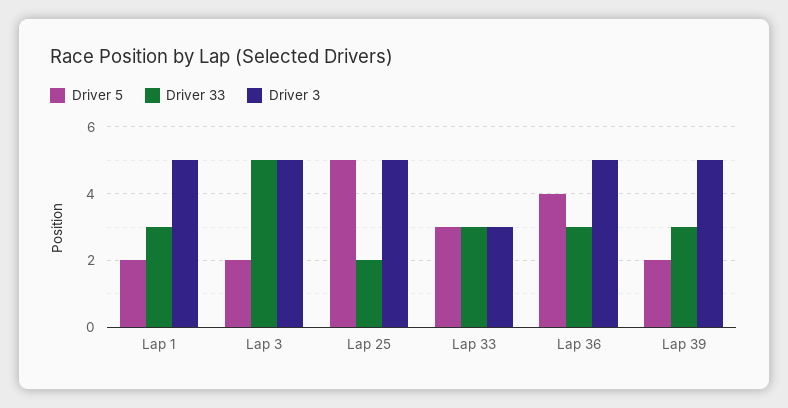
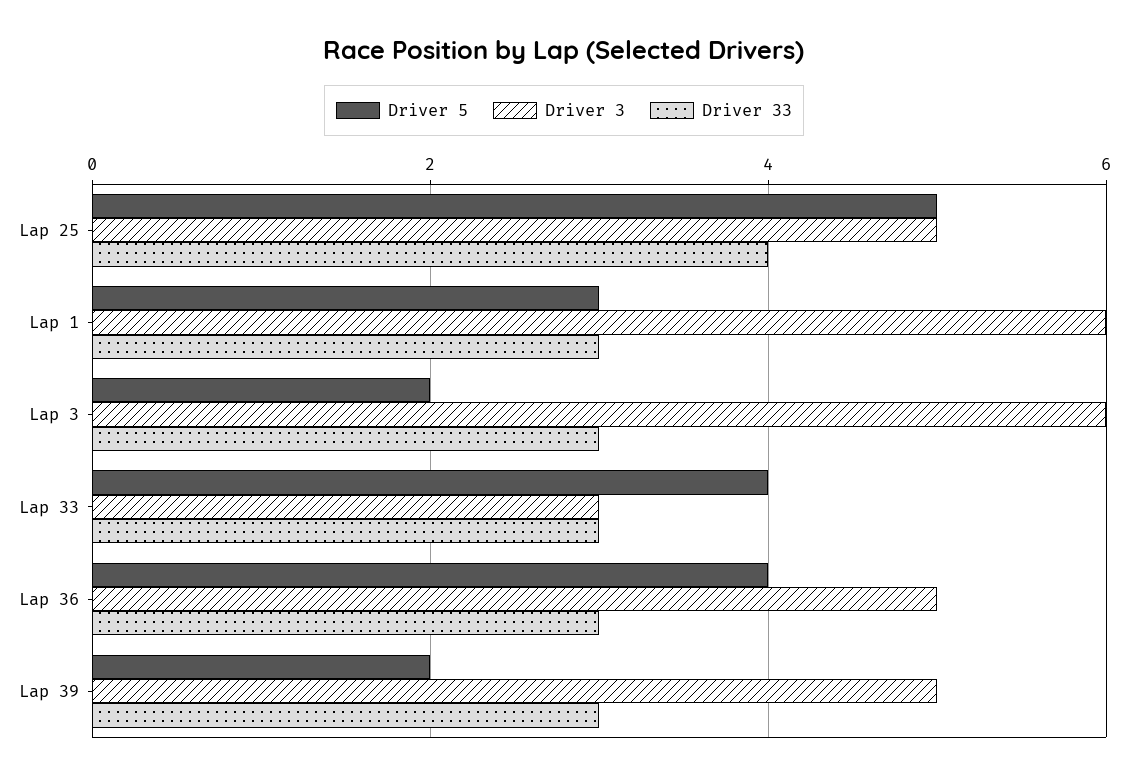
Driver 5, Lap 1: 2 -> 3
Driver 3, Lap 1: 5 -> 6
Driver 33, Lap 3: 5 -> 3
Driver 3, Lap 3: 5 -> 6
Driver 33, Lap 25: 2 -> 4
Driver 5, Lap 33: 3 -> 4

